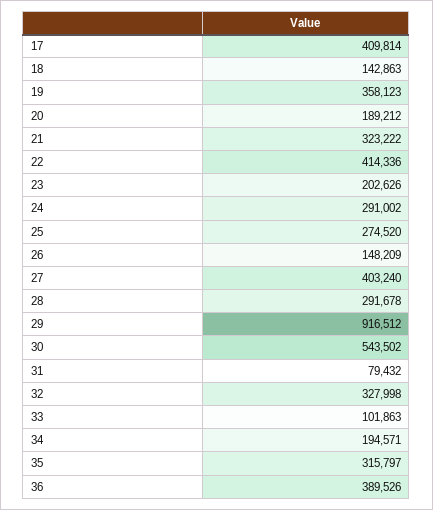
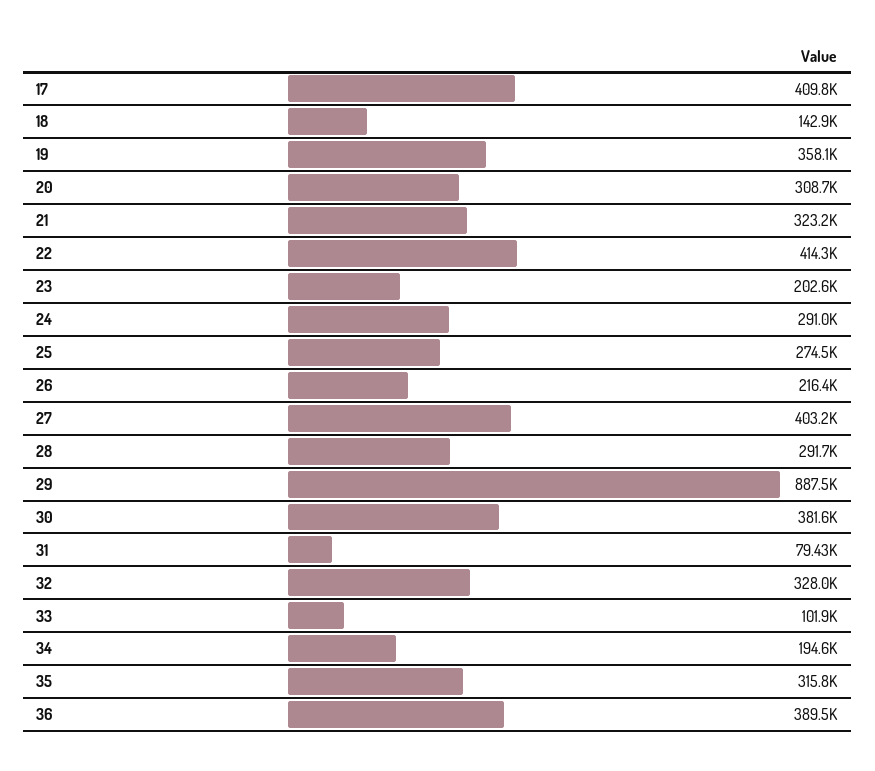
20: 189212 -> 308700
26: 148209 -> 216400
29: 916512 -> 887500
30: 543502 -> 381600

